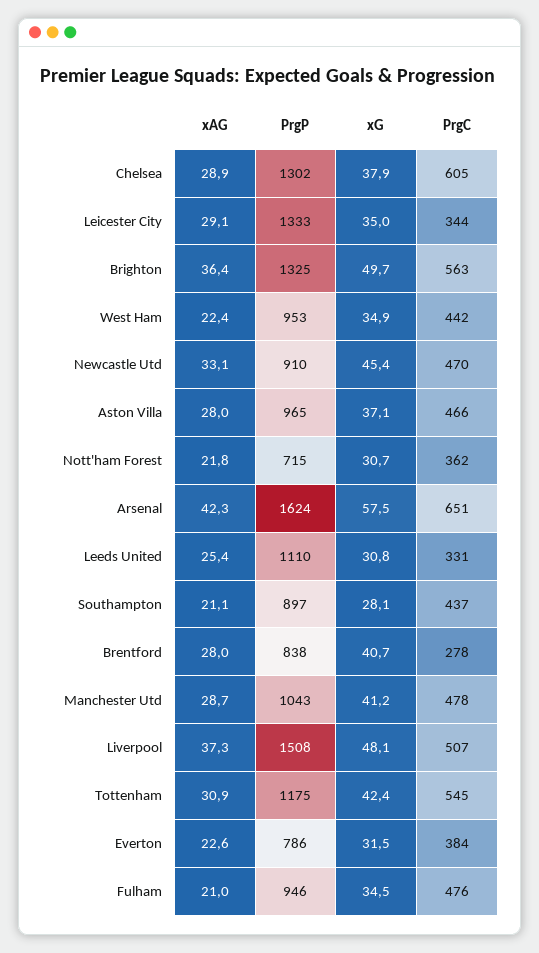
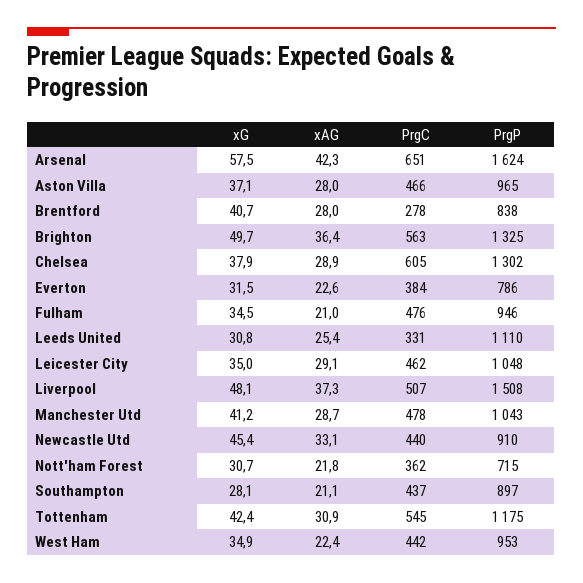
PrgP, Leicester City: 1333 -> 1048
PrgC, Leicester City: 344 -> 462
PrgC, Newcastle Utd: 470 -> 440

